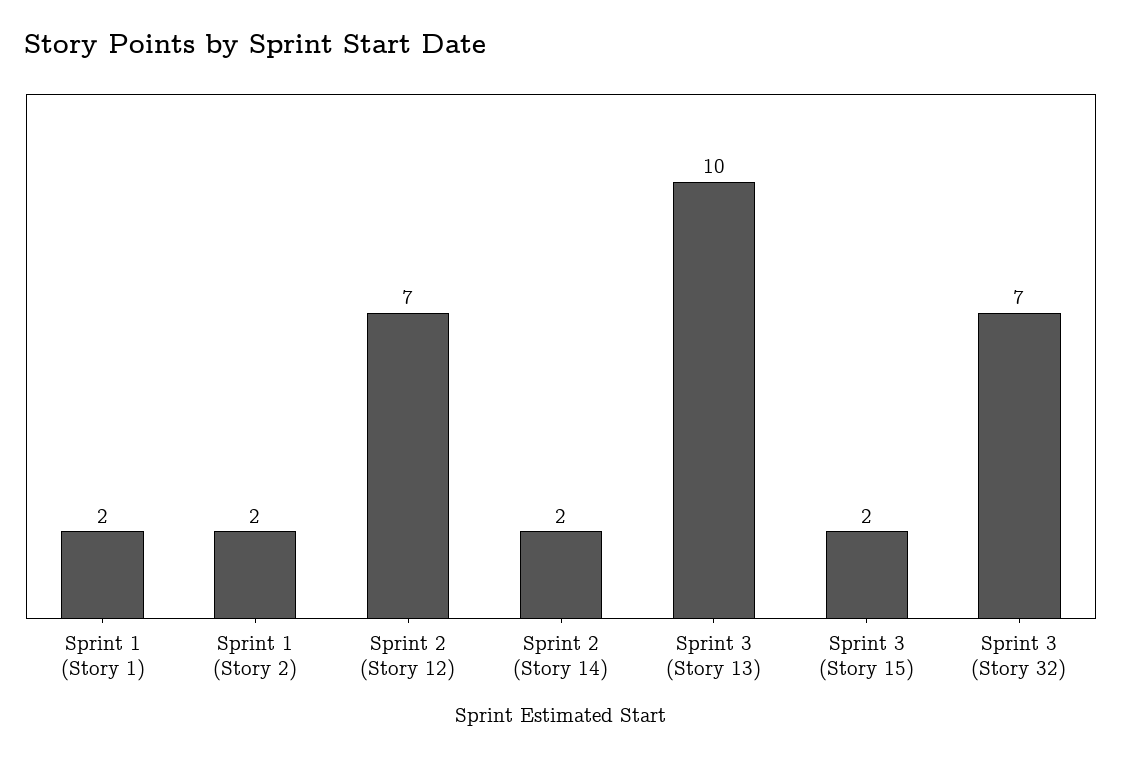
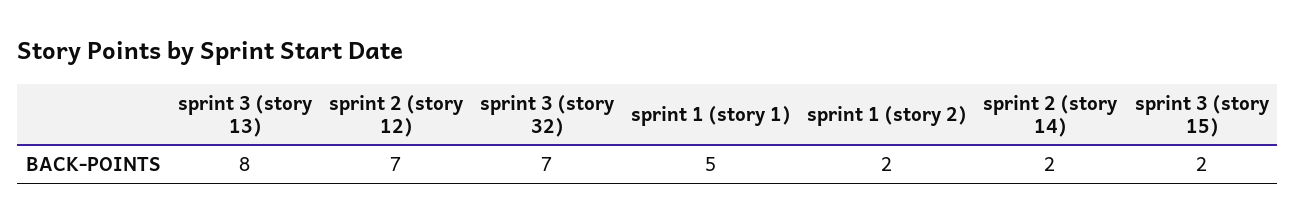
Sprint 1 (Story 1): 2 -> 5
Sprint 3 (Story 13): 10 -> 8

